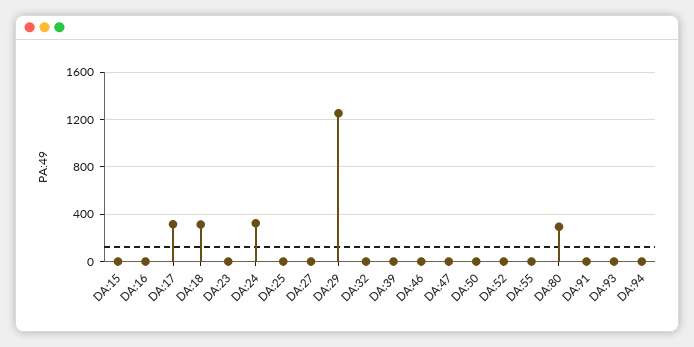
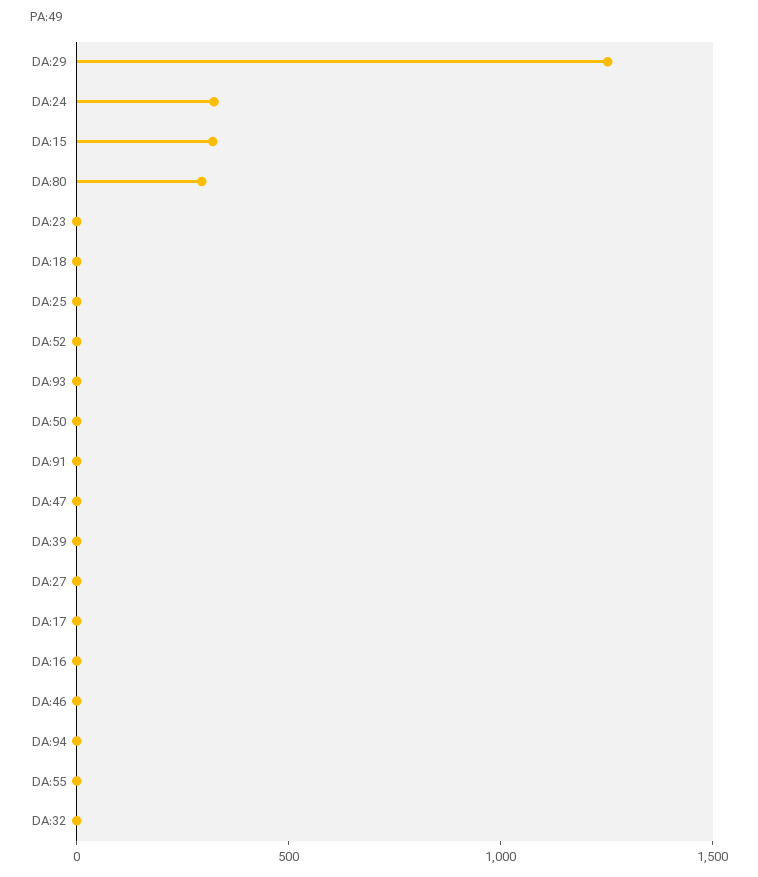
DA:15: 0 -> 300
DA:17: 300 -> 0
DA:18: 300 -> 0

